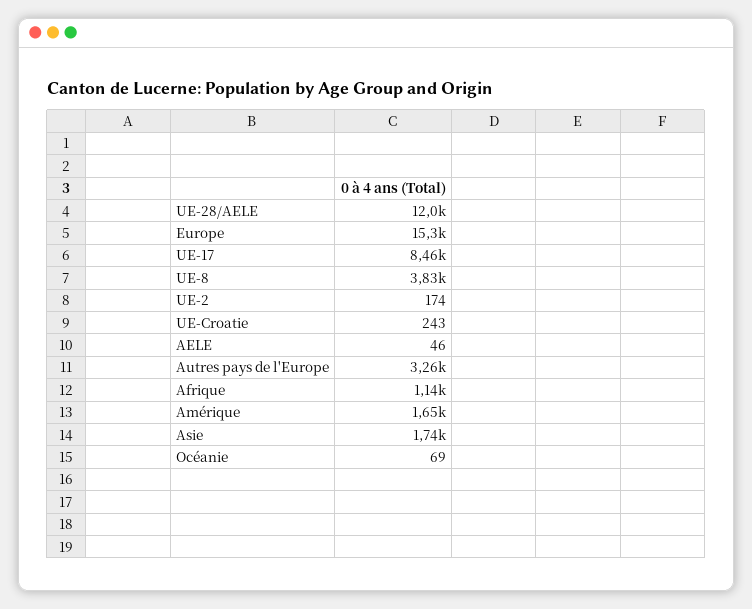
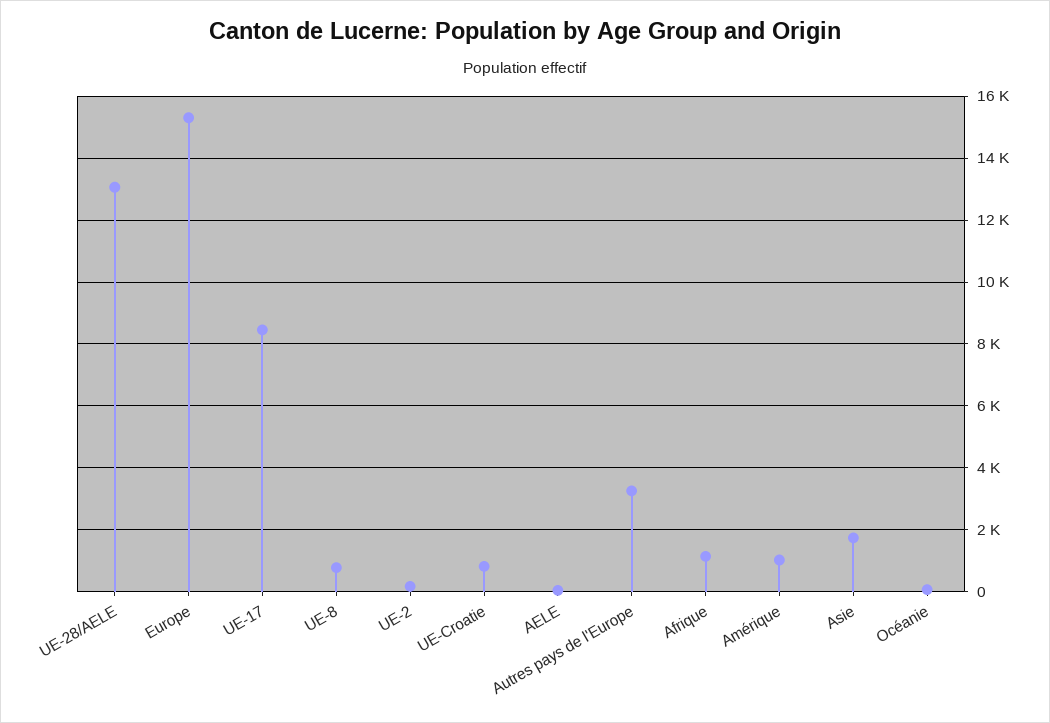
UE-28/AELE: 12000 -> 13000
UE-8: 3830 -> 800
UE-Croatie: 243 -> 800
Amérique: 1650 -> 1000

